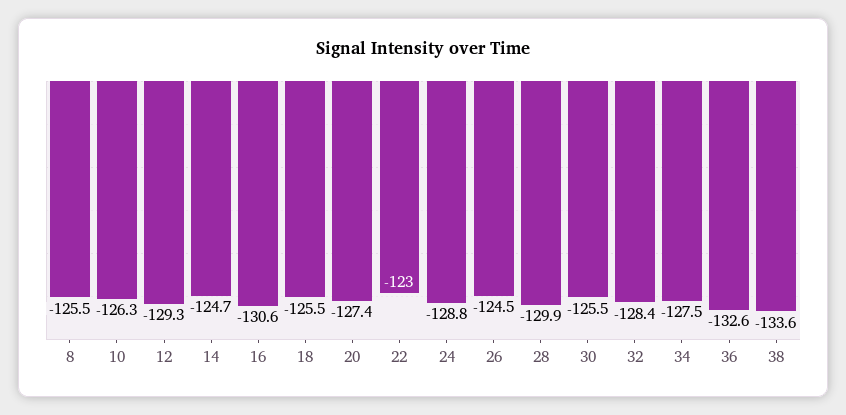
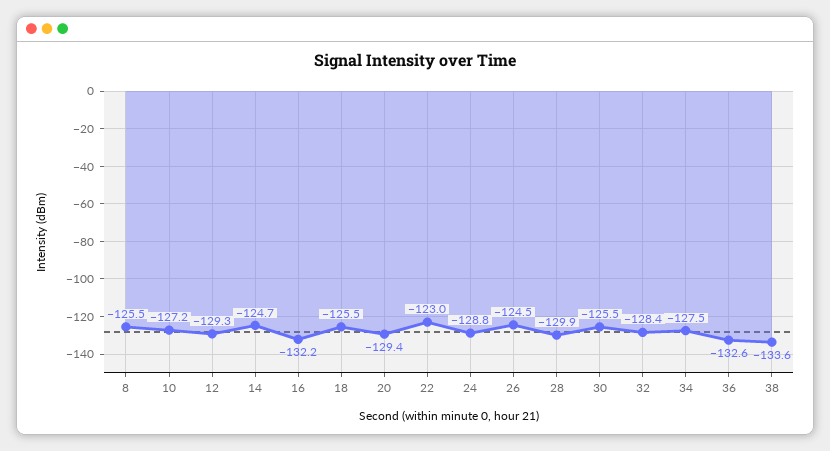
10: -126.3 -> -127.2
16: -130.6 -> -132.2
20: -127.4 -> -129.4

